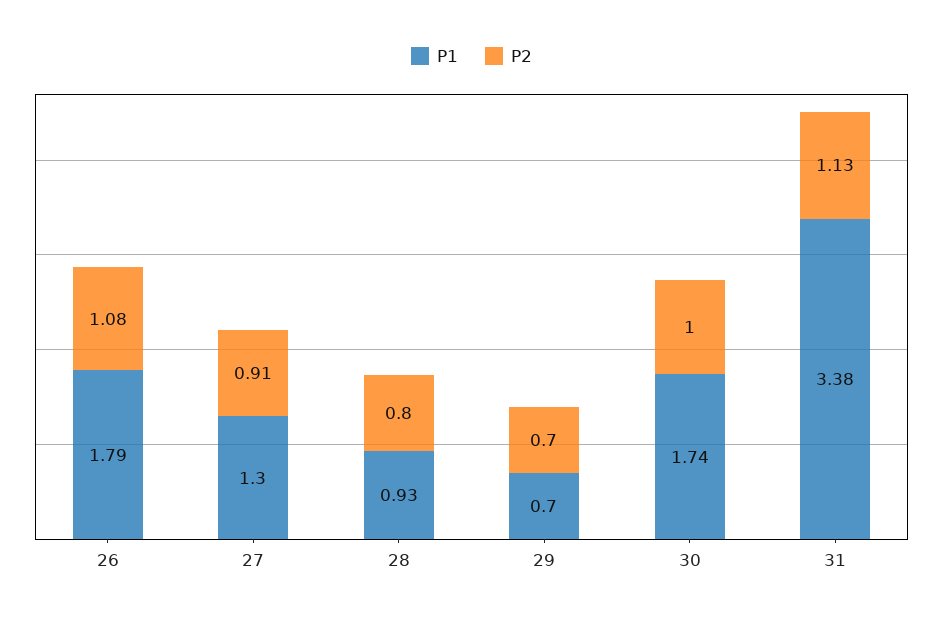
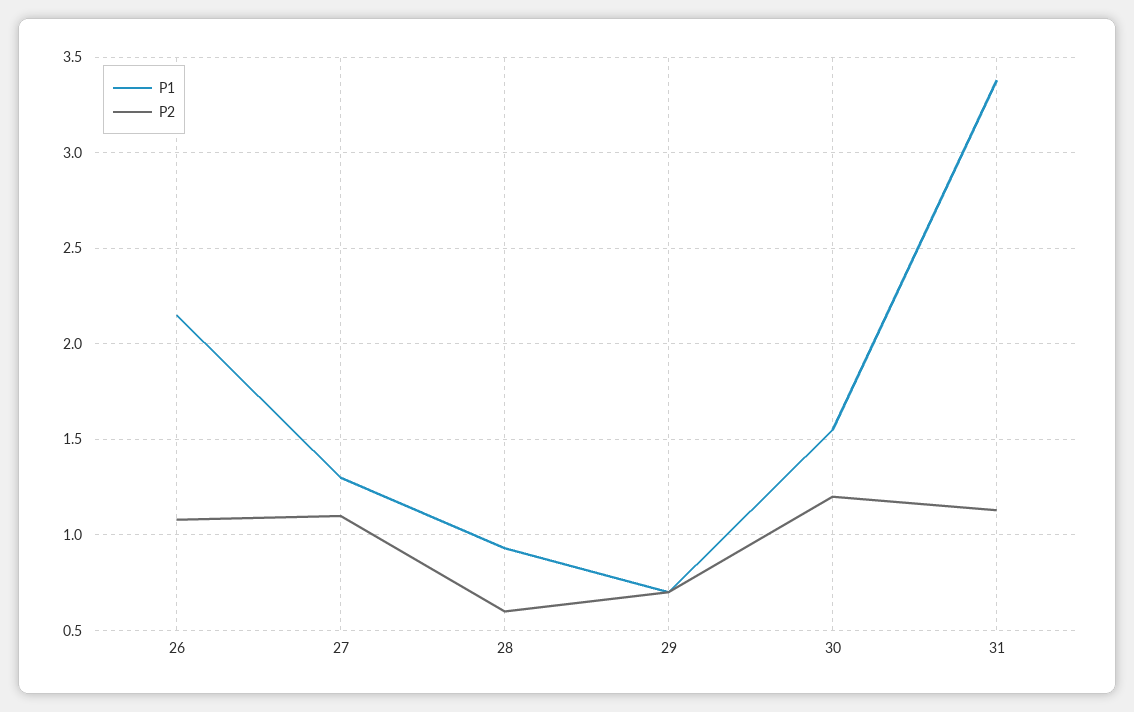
P1, 26: 1.79 -> 2.15
P2, 27: 0.91 -> 1.1
P2, 28: 0.8 -> 0.6
P1, 30: 1.74 -> 1.55
P2, 30: 1 -> 1.2

